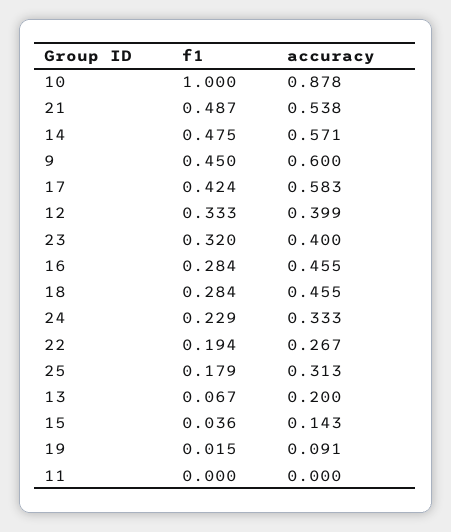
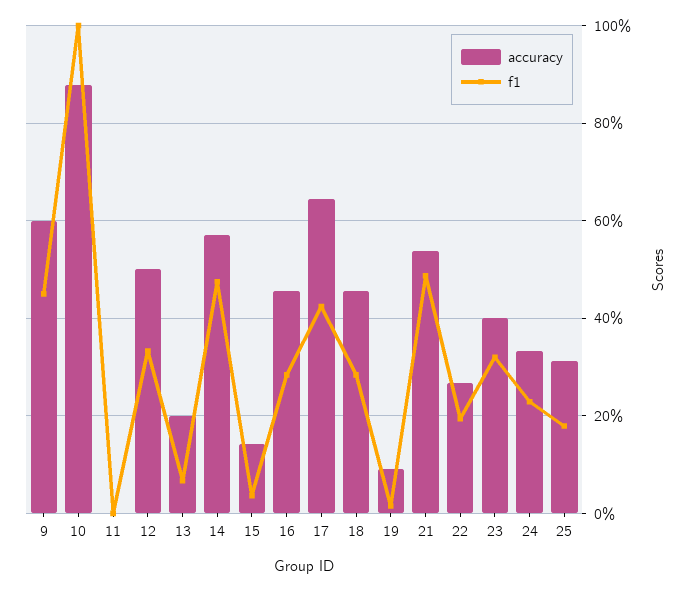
accuracy, 17: 0.583 -> 0.64
accuracy, 12: 0.399 -> 0.5

